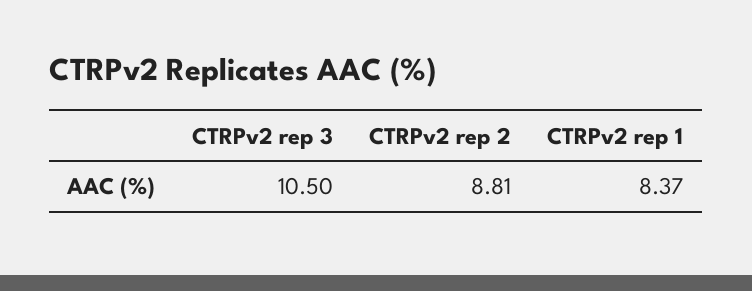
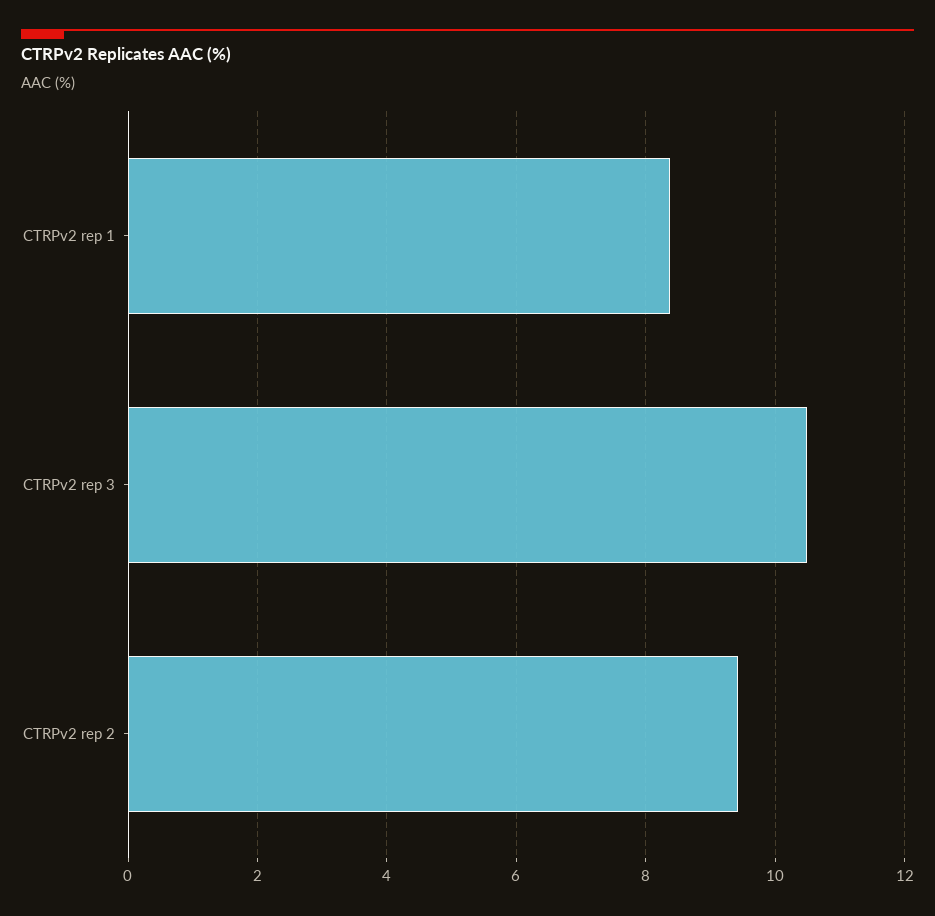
CTRPv2 rep 2: 8.81 -> 9.4

